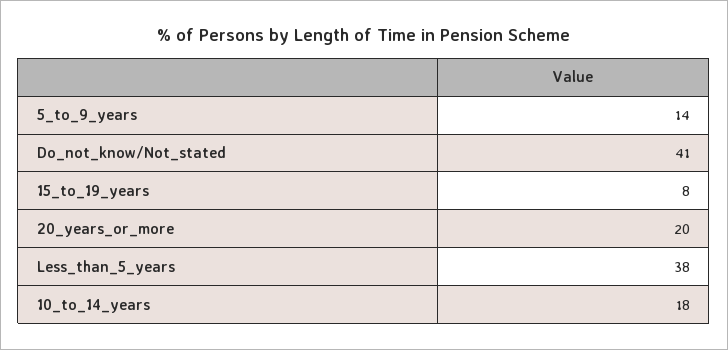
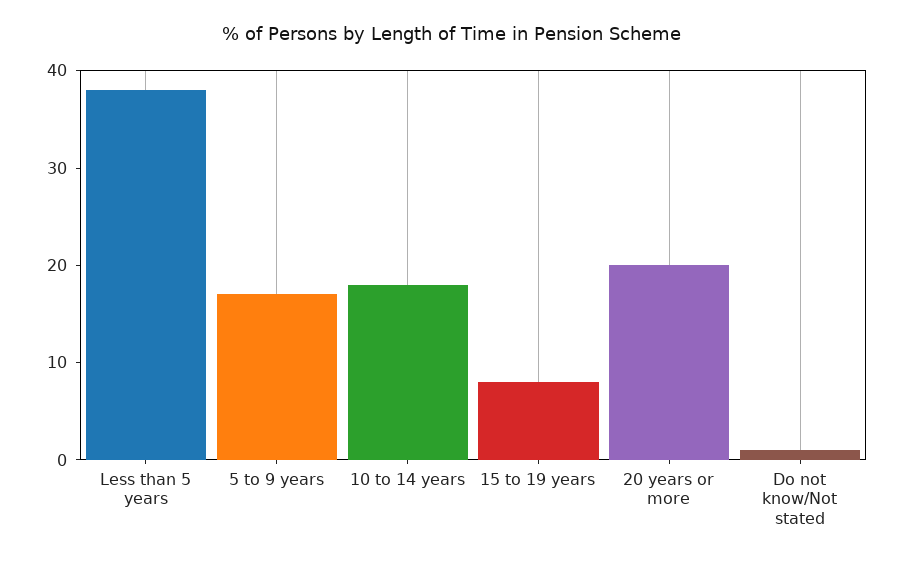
5_to_9_years: 14 -> 17
Do_not_know/Not_stated: 41 -> 1

